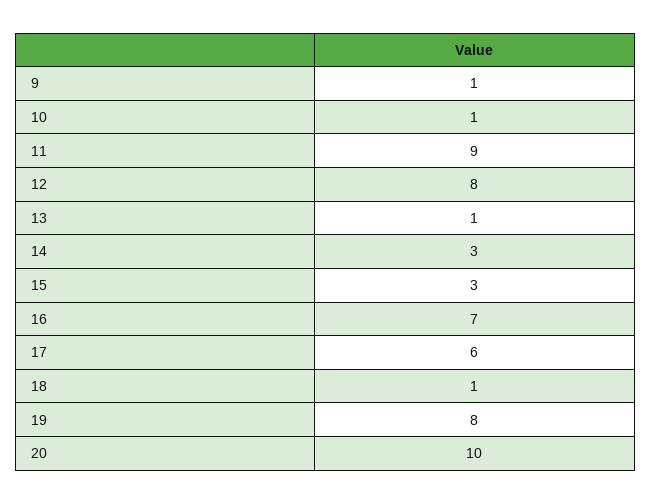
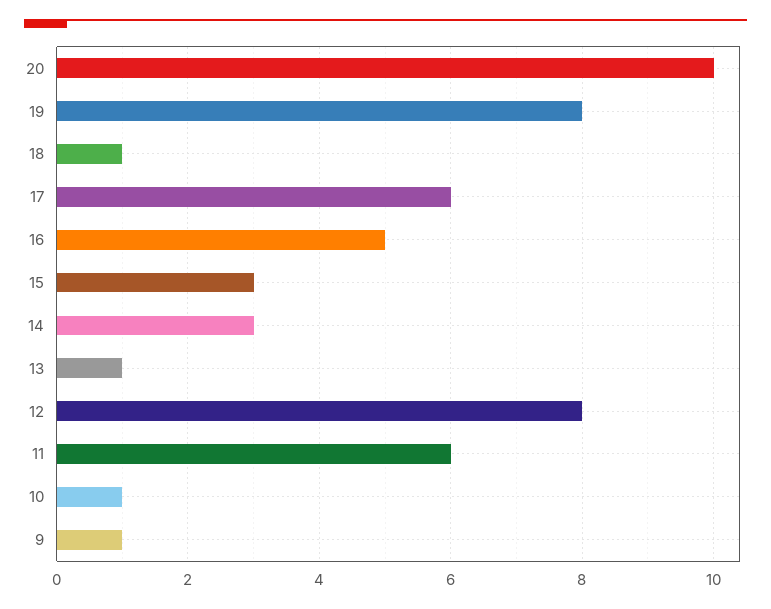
11: 9 -> 6
16: 7 -> 5

